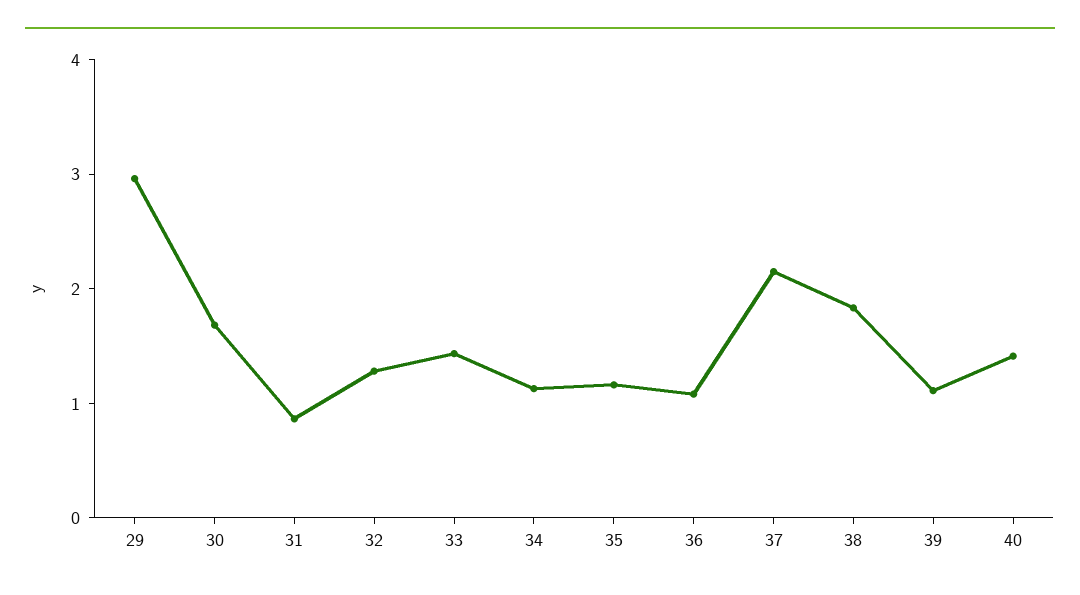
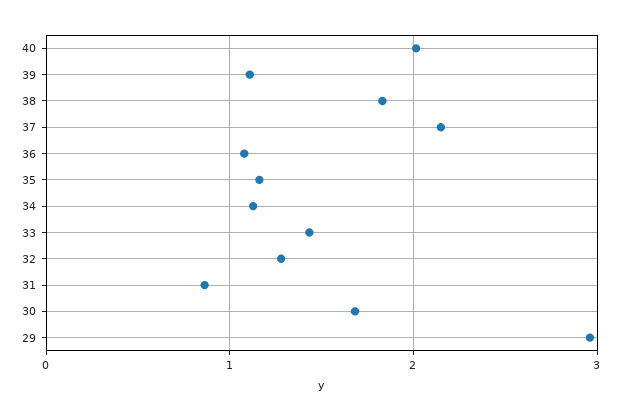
40: 1.4 -> 2

